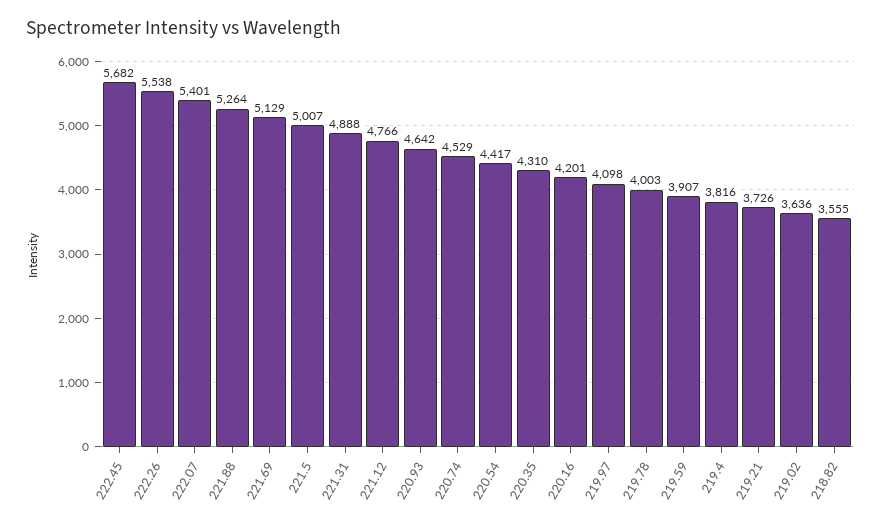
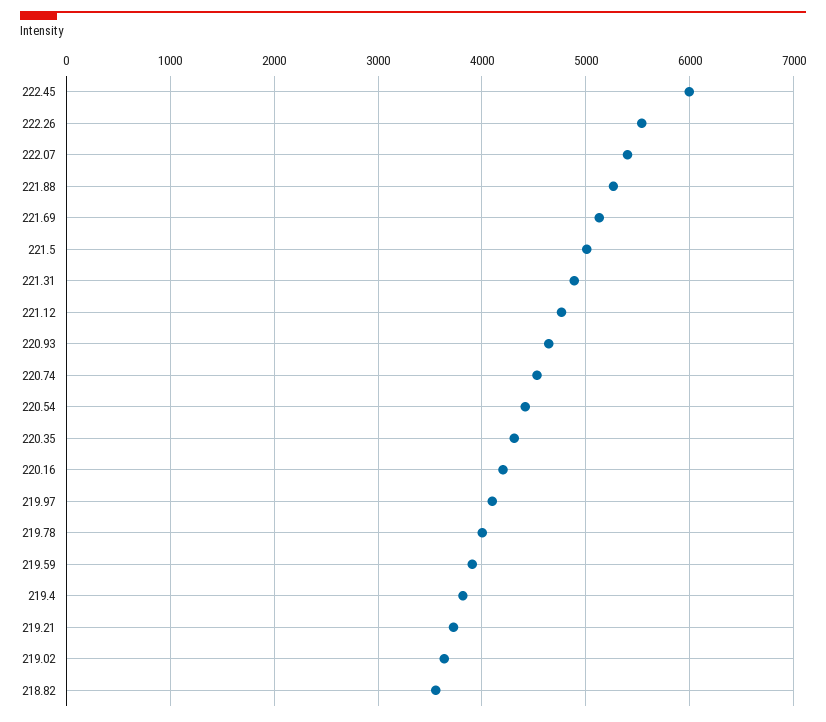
222.45: 5682 -> 6000

